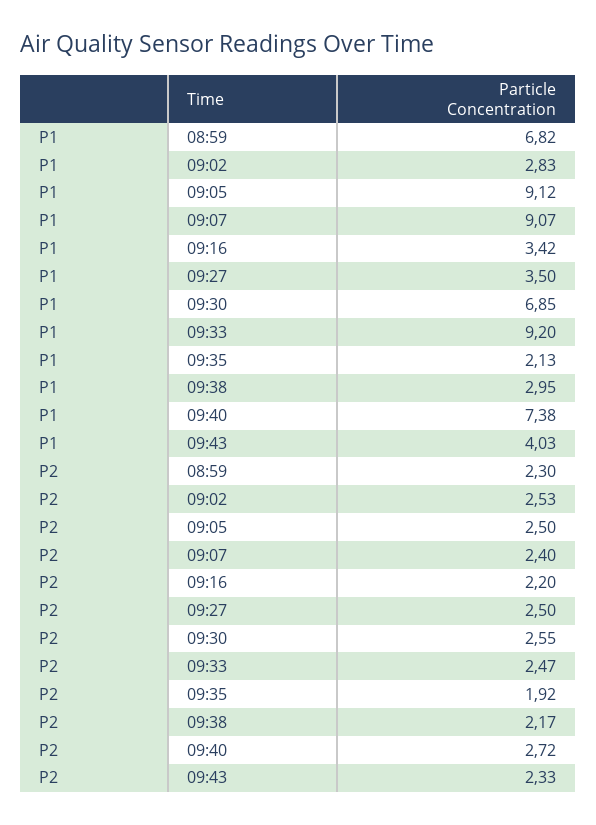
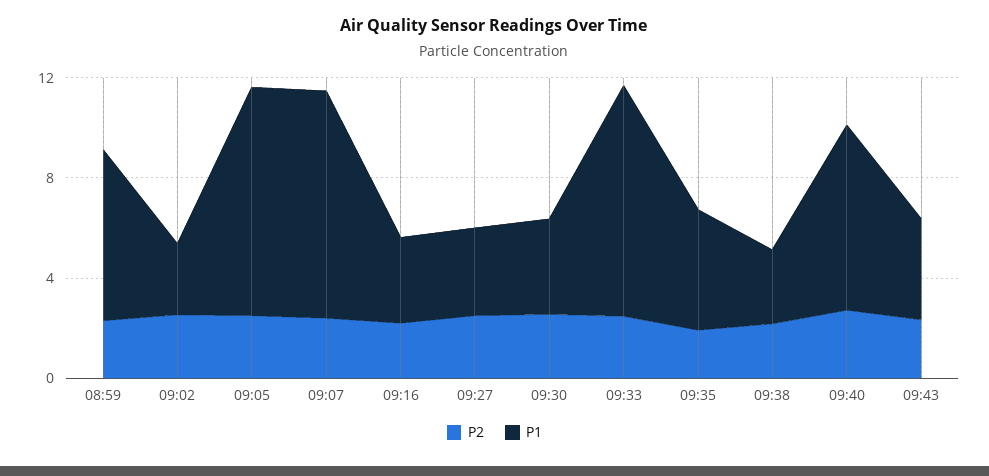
P1, 09:30: 6.85 -> 4
P1, 09:35: 2.13 -> 5

